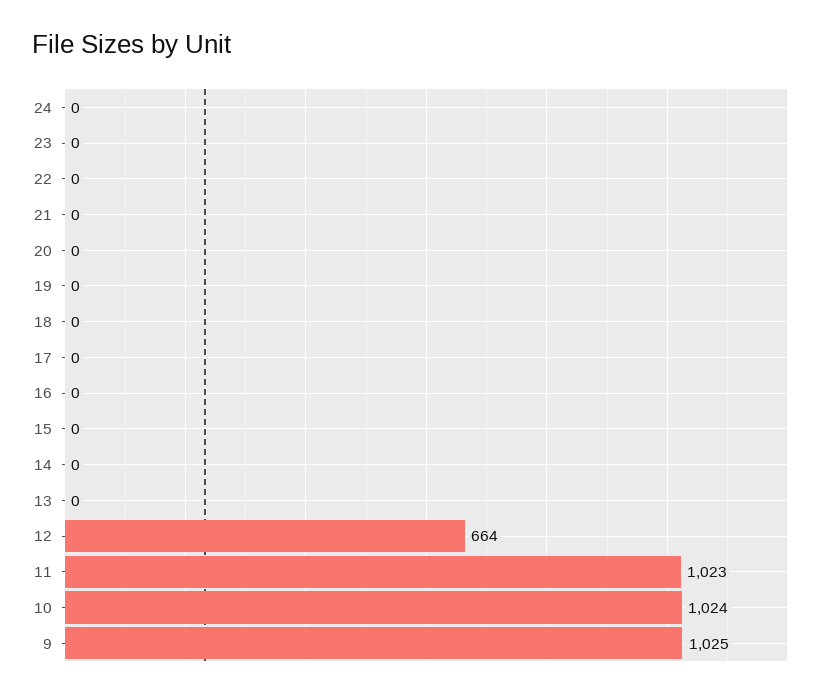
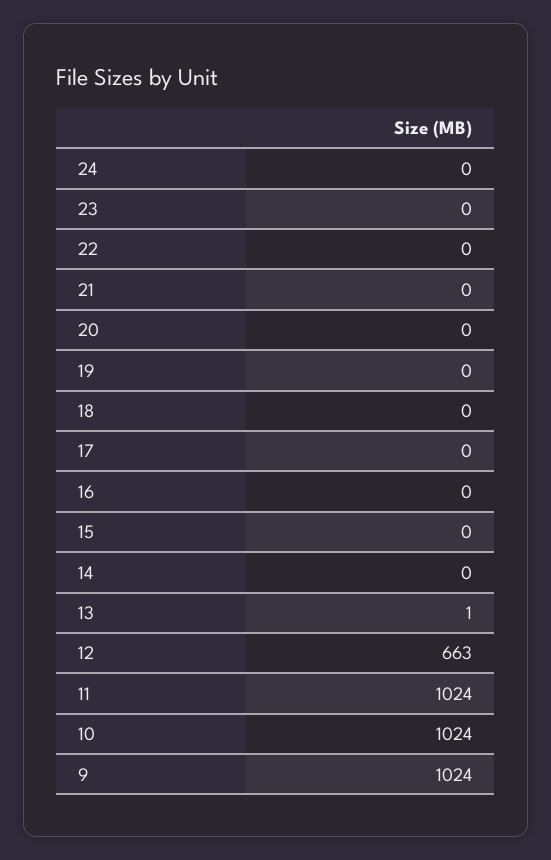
13: 0 -> 1
12: 664 -> 663
11: 1023 -> 1024
9: 1025 -> 1024

